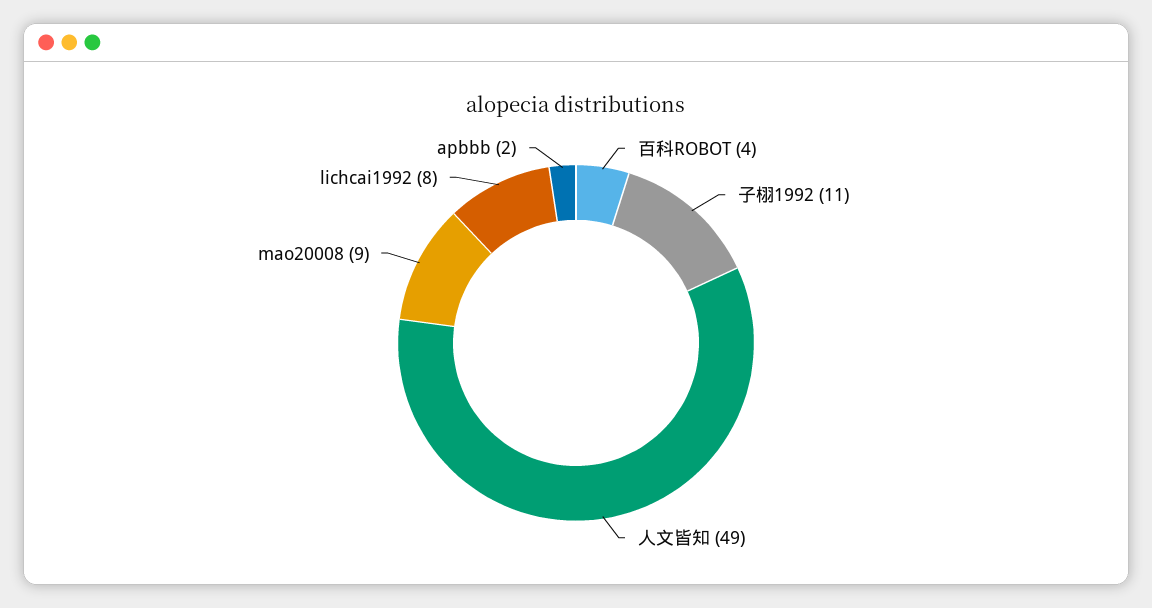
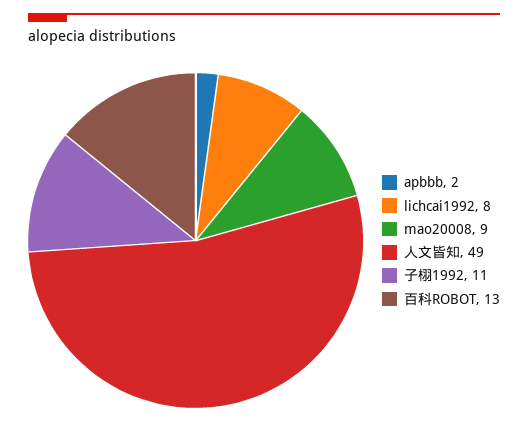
百科ROBOT: 4 -> 13

